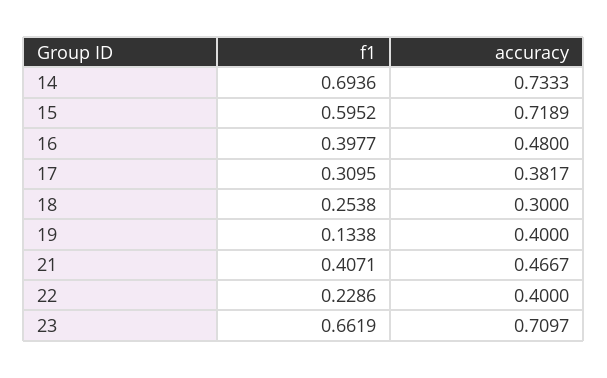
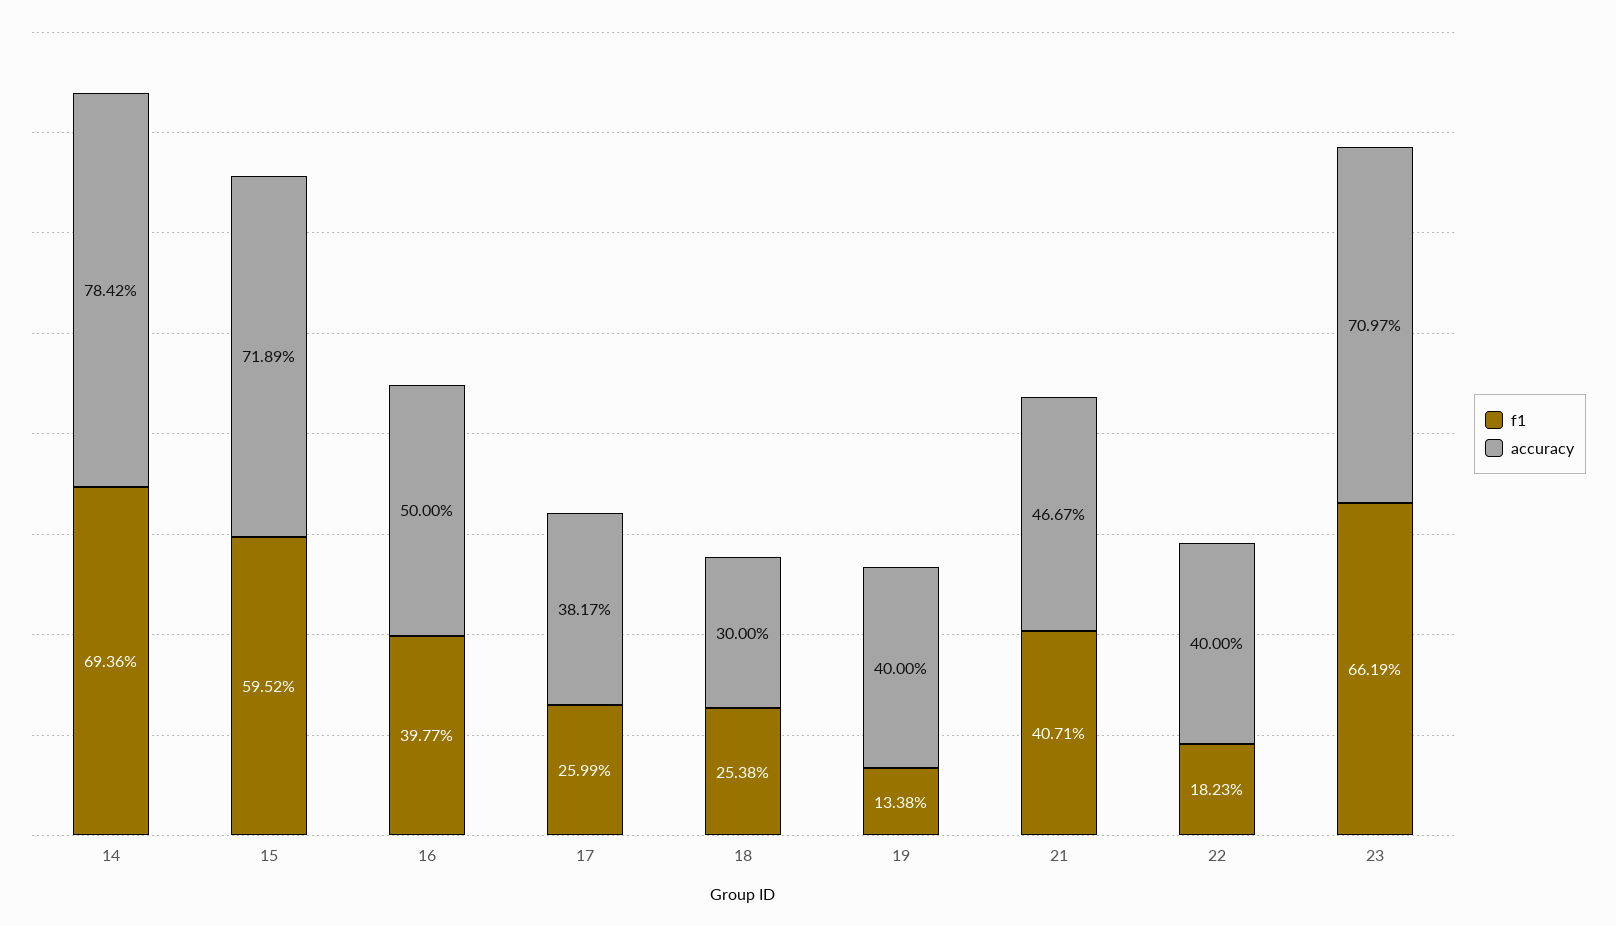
accuracy, 14: 0.7333 -> 0.7842
accuracy, 16: 0.48 -> 0.5
f1, 17: 0.3095 -> 0.2599
f1, 22: 0.2286 -> 0.1823

